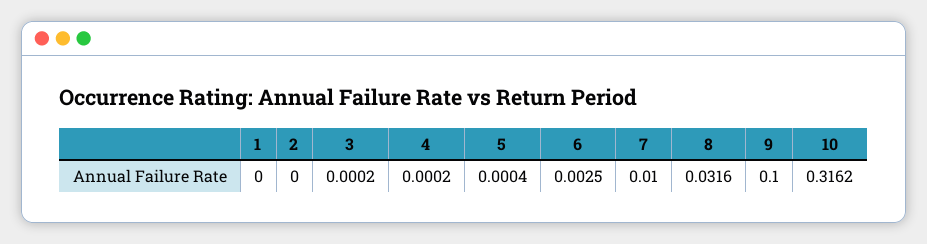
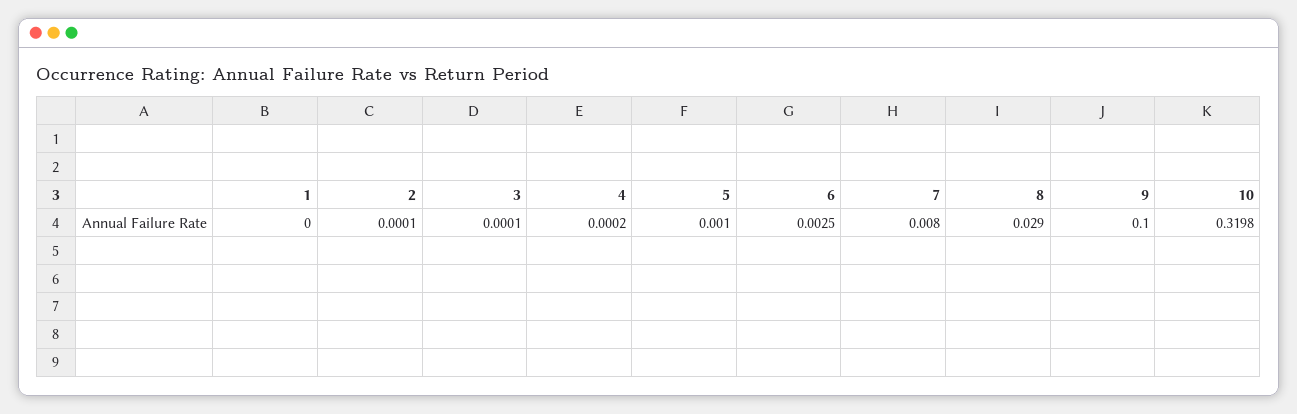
2: 0 -> 0.0001
3: 0.0002 -> 0.0001
5: 0.0004 -> 0.001
7: 0.01 -> 0.008
8: 0.0316 -> 0.029
10: 0.3162 -> 0.3198

